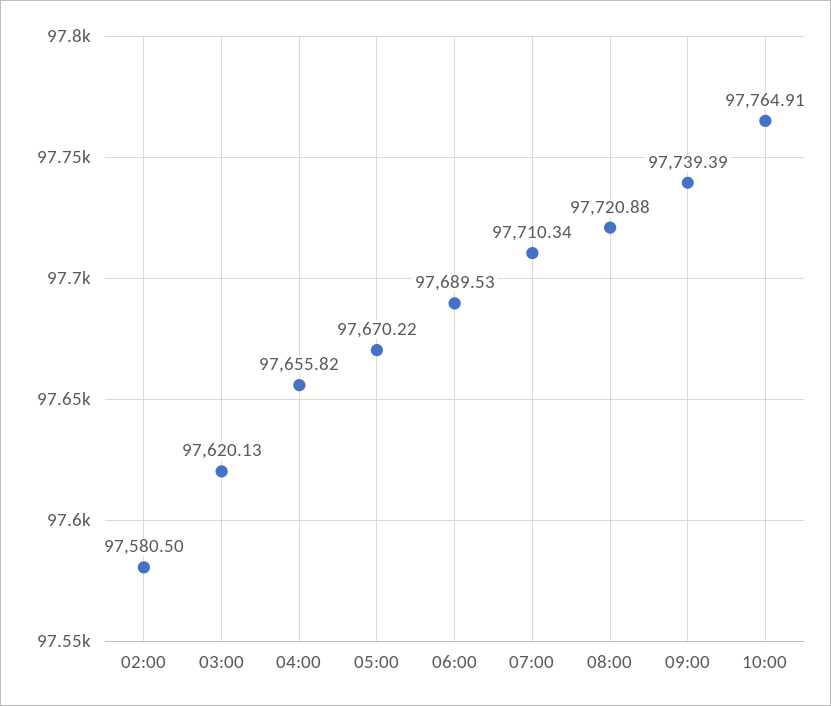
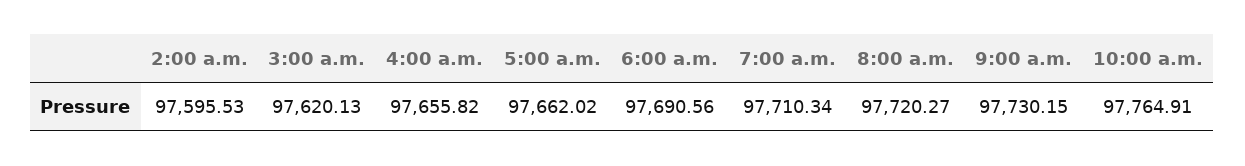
02:00: 97580.5 -> 97595.53
05:00: 97670.22 -> 97662.02
06:00: 97689.53 -> 97690.56
08:00: 97720.88 -> 97720.27
09:00: 97739.39 -> 97730.15

